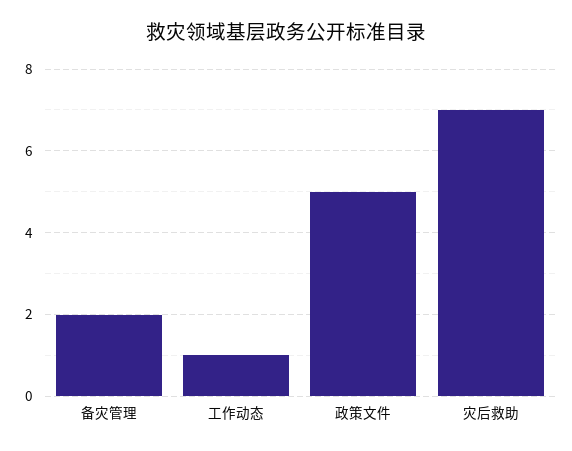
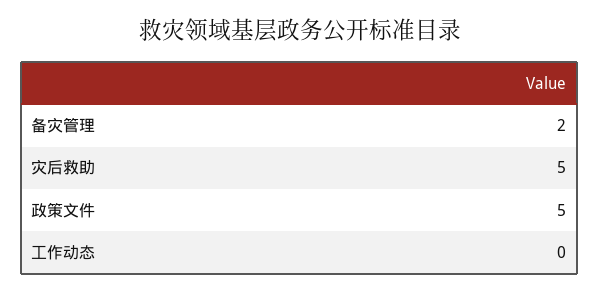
工作动态: 1 -> 0
灾后救助: 7 -> 5

